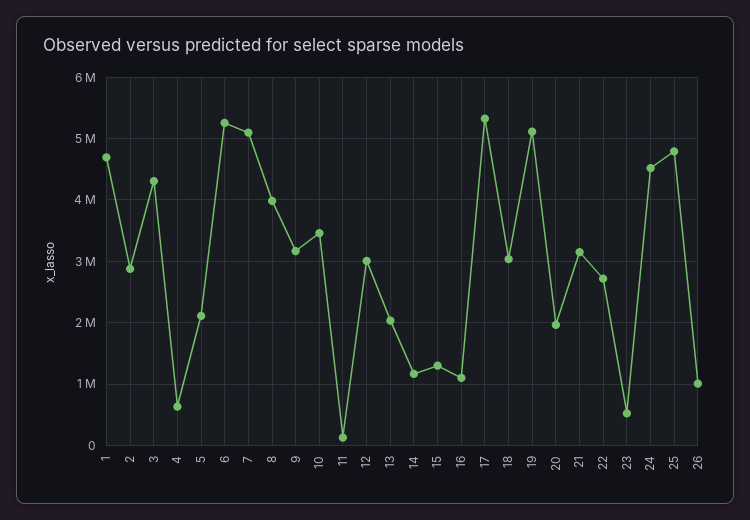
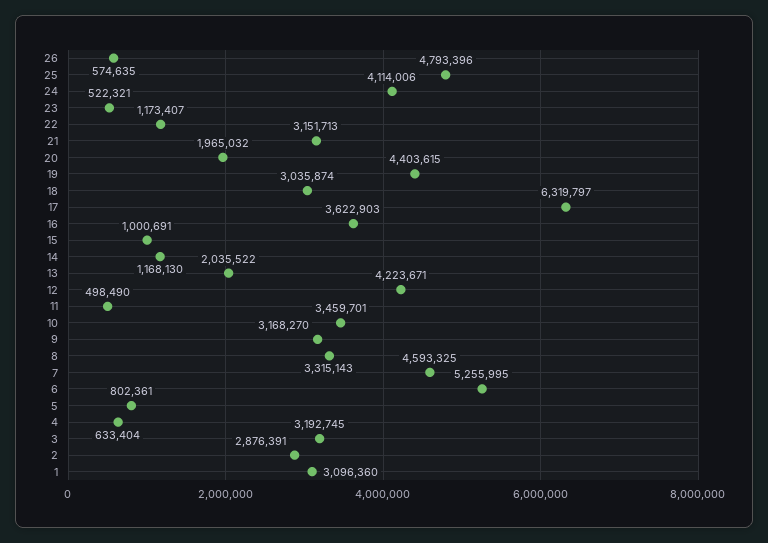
1: 4700000 -> 3096360
3: 4300000 -> 3192745
5: 2100000 -> 802361
7: 5100000 -> 4593325
8: 4000000 -> 3315143
11: 100000 -> 498490
12: 3000000 -> 4223671
15: 1300000 -> 1000691
16: 1100000 -> 3622903
17: 5300000 -> 6319797
19: 5100000 -> 4403615
22: 2700000 -> 1173407
24: 4500000 -> 4114006
26: 1000000 -> 574635

